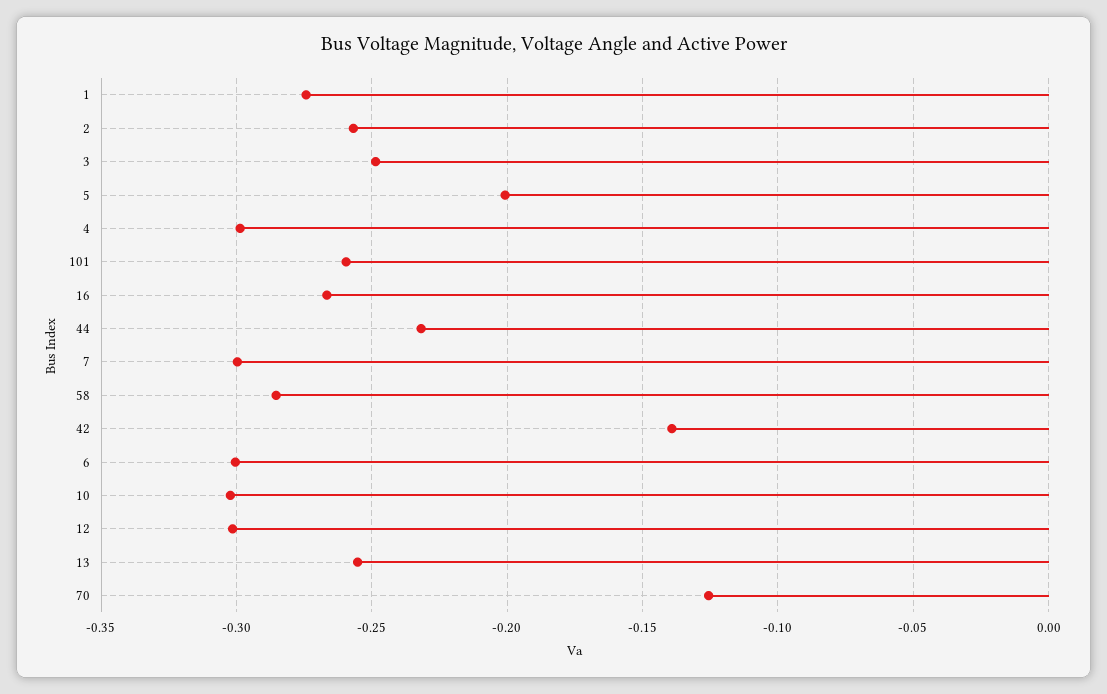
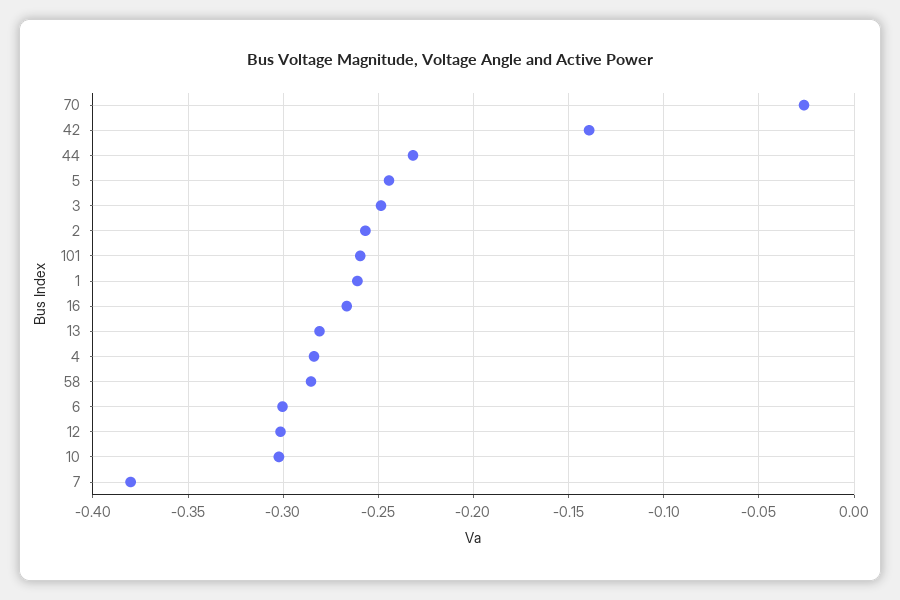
1: -0.275 -> -0.26
5: -0.2 -> -0.245
4: -0.3 -> -0.285
7: -0.3 -> -0.38
13: -0.255 -> -0.28
70: -0.125 -> -0.025

